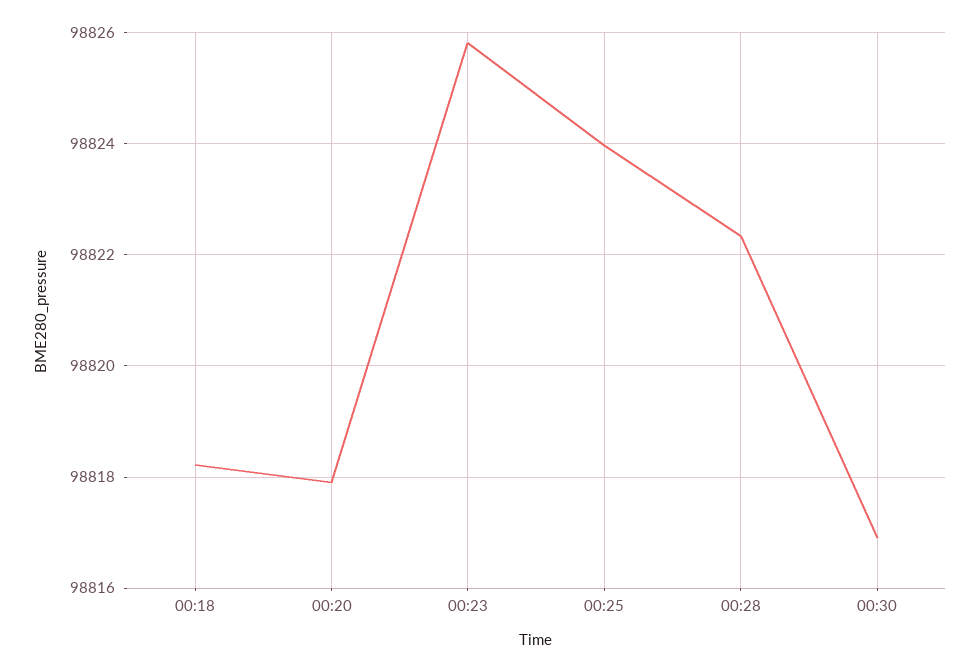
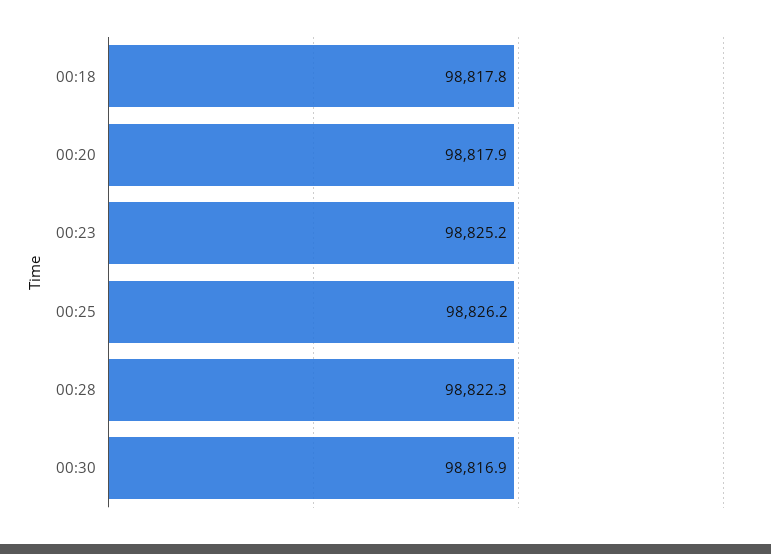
00:18: 98818.2 -> 98817.8
00:23: 98825.8 -> 98825.2
00:25: 98824 -> 98826.2

